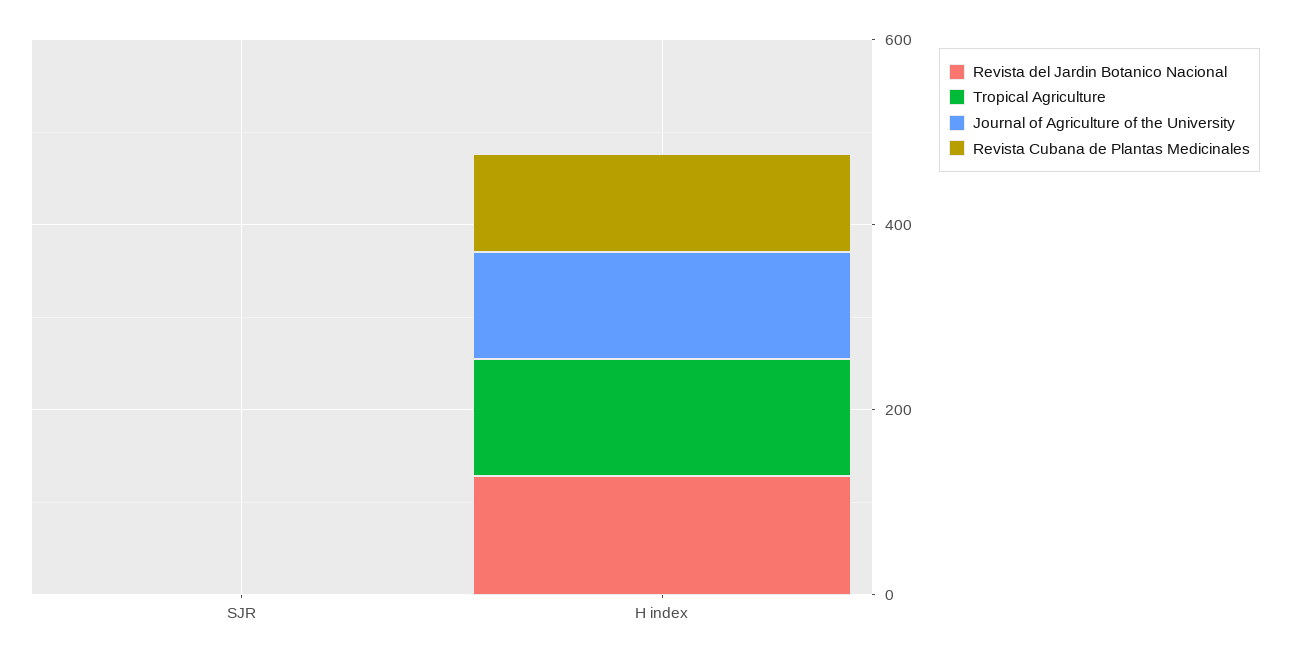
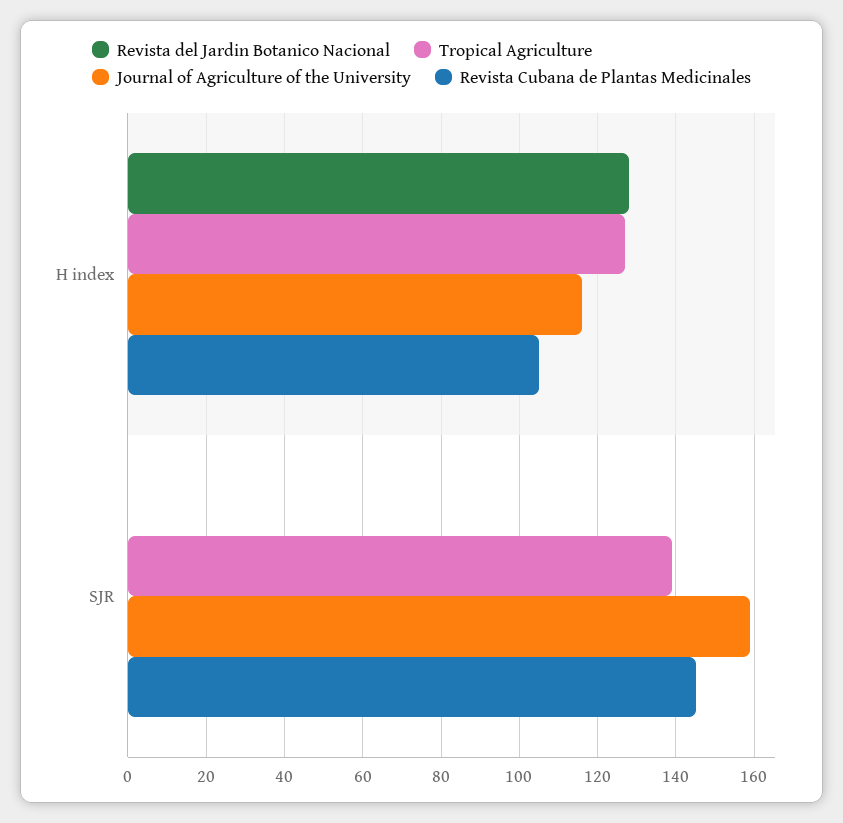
Tropical Agriculture, SJR: 0 -> 140
Journal of Agriculture of the University, SJR: 0 -> 160
Revista Cubana de Plantas Medicinales, SJR: 0 -> 145

